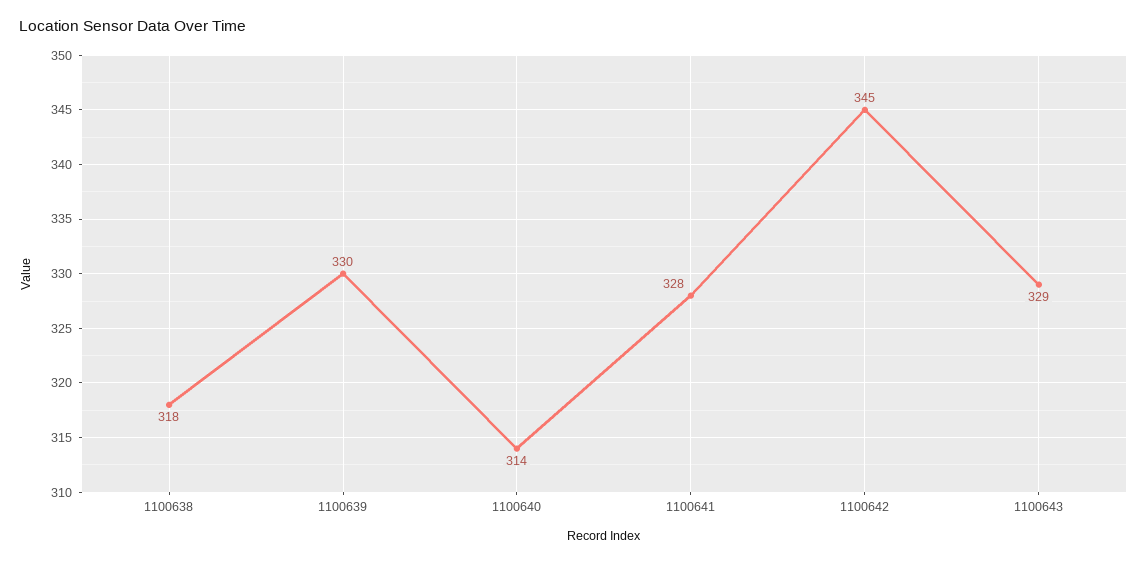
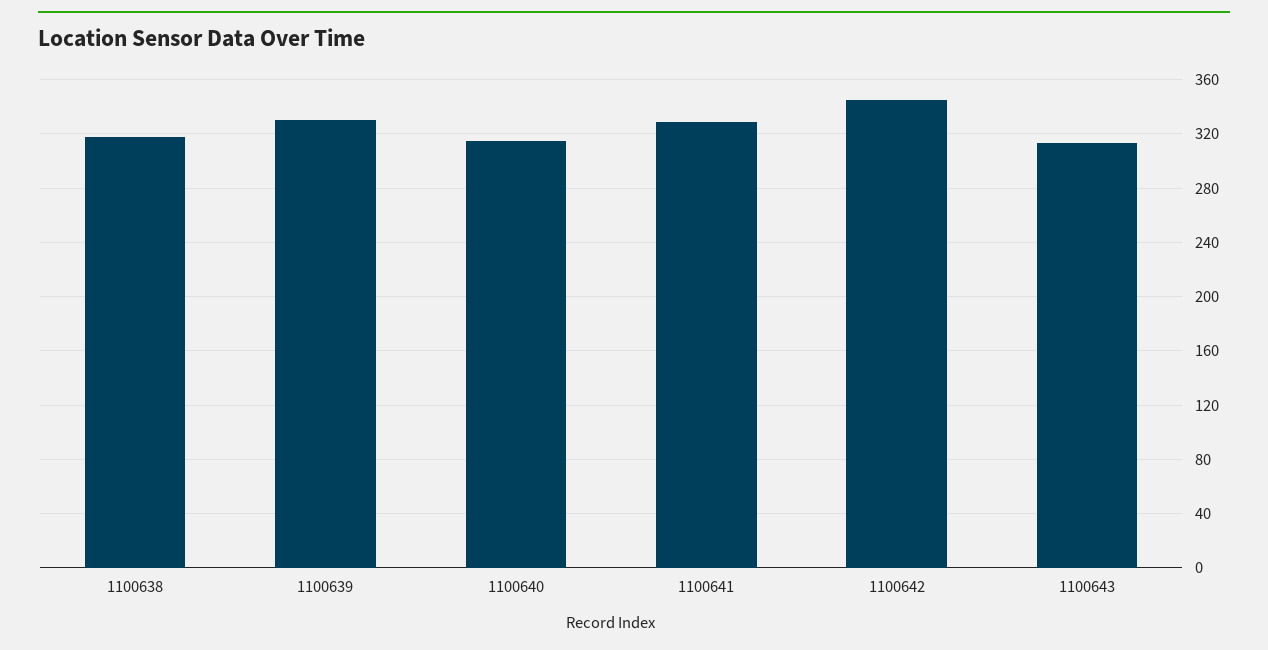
1100643: 329 -> 315

